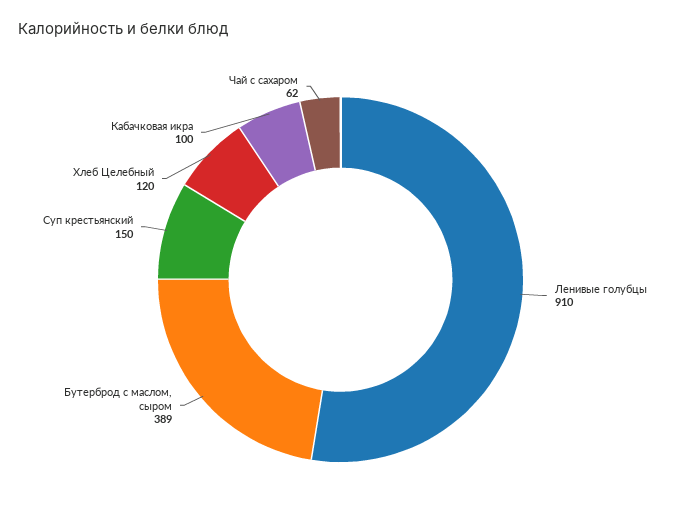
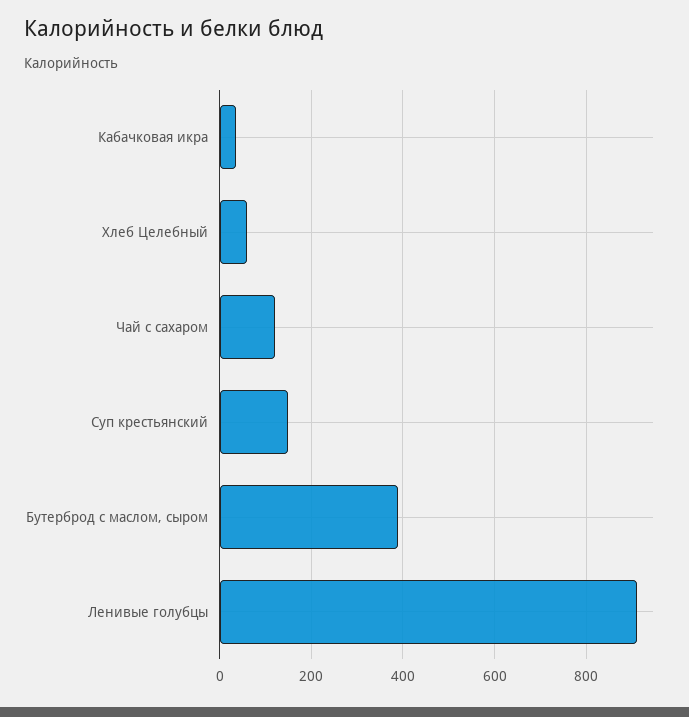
Хлеб Целебный: 120 -> 60
Кабачковая икра: 100 -> 40
Чай с сахаром: 62 -> 120

